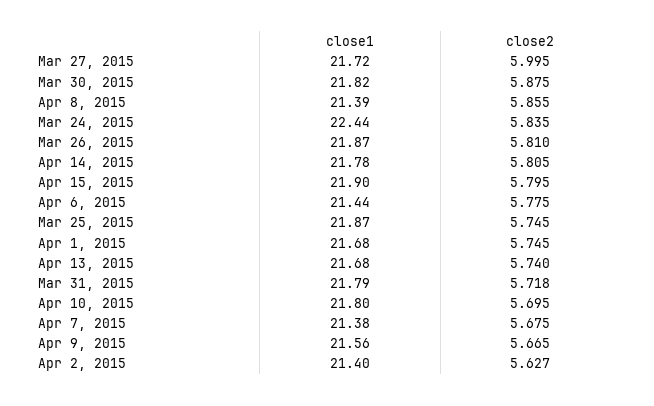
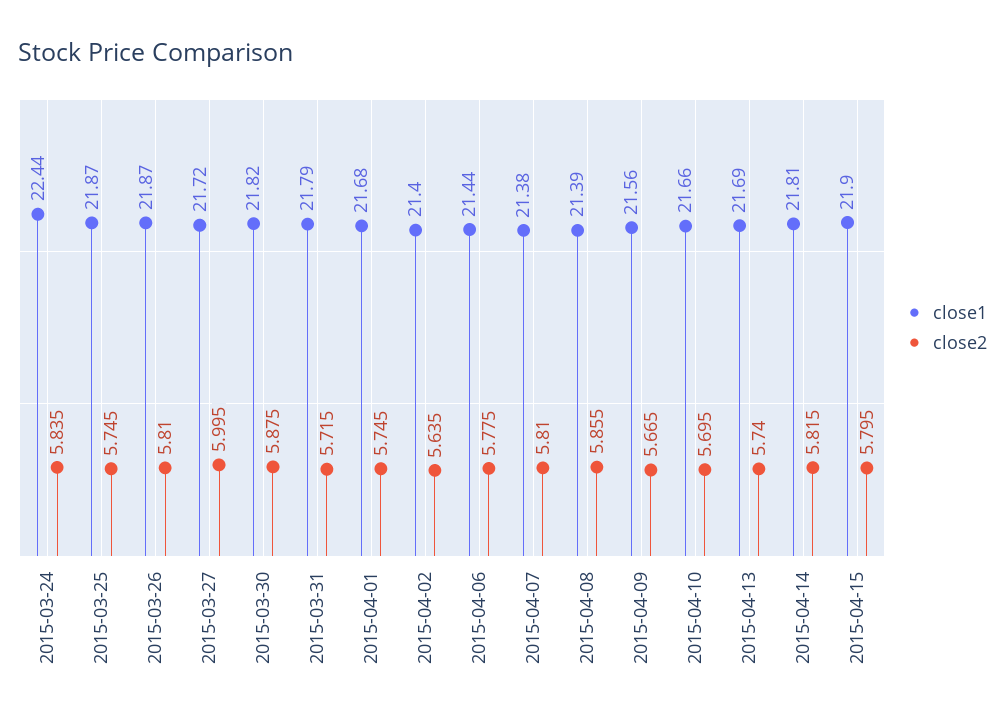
close1, Apr 14, 2015: 21.78 -> 21.81
close2, Apr 14, 2015: 5.805 -> 5.815
close1, Apr 13, 2015: 21.68 -> 21.69
close2, Mar 31, 2015: 5.718 -> 5.715
close1, Apr 10, 2015: 21.8 -> 21.66
close2, Apr 7, 2015: 5.675 -> 5.81
close2, Apr 2, 2015: 5.627 -> 5.635

